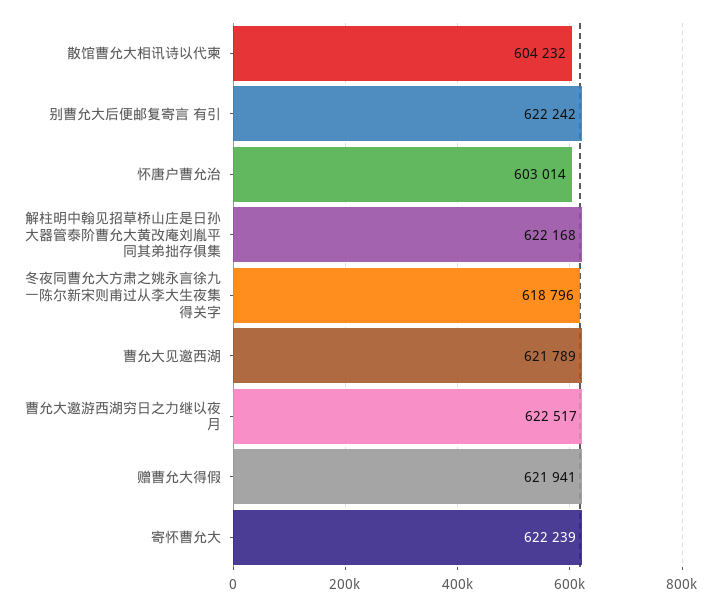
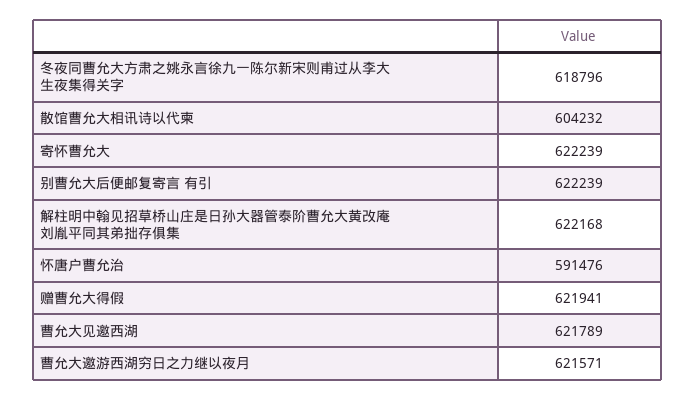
别曹允大后便邮复寄言 有引: 622242 -> 622239
怀唐户曹允治: 603014 -> 591476
曹允大邀游西湖穷日之力继以夜月: 622517 -> 621571

